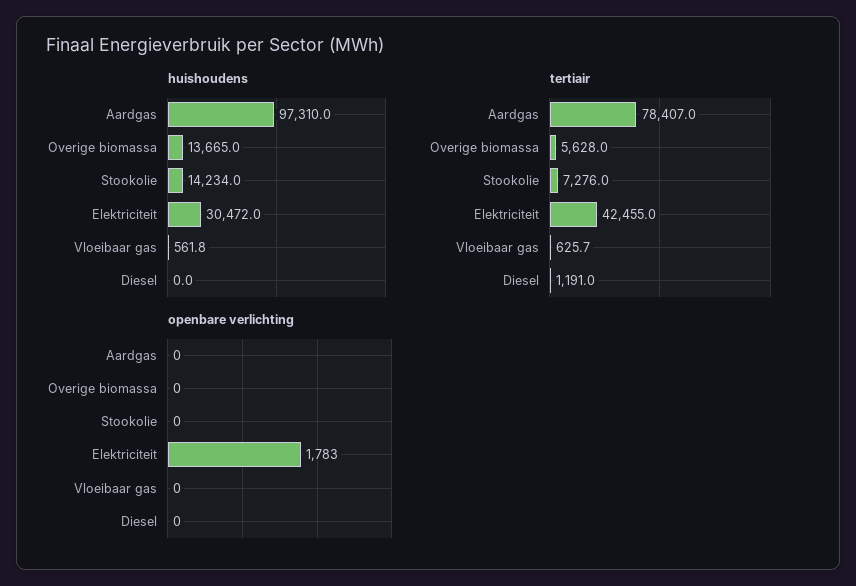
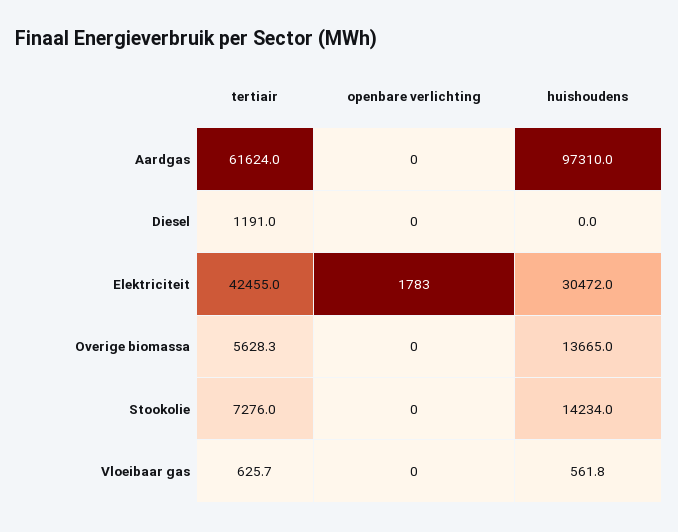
tertiair, Aardgas: 78407 -> 61624
tertiair, Overige biomassa: 5628 -> 5628.3

